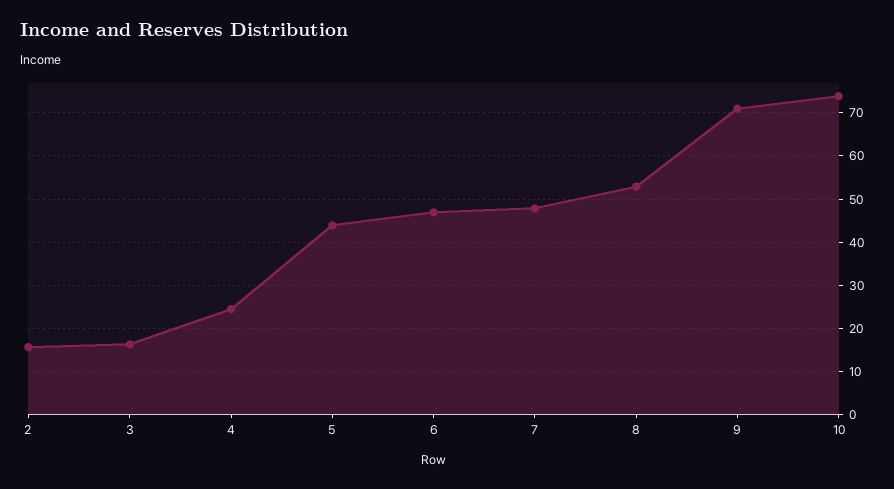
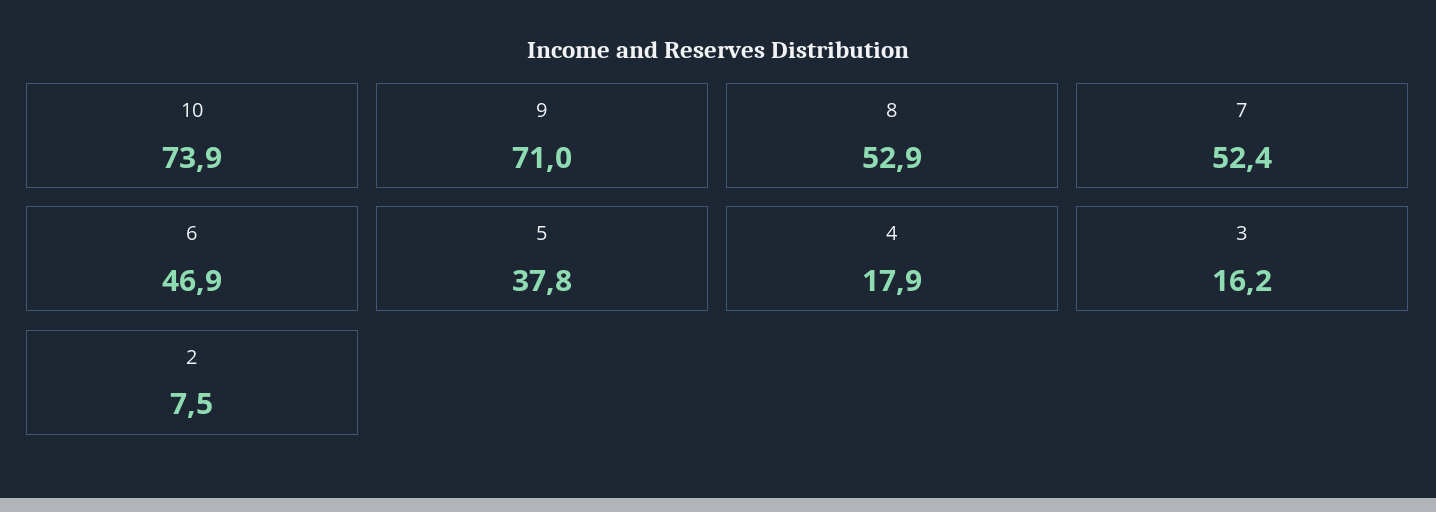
2: 16 -> 7.5
4: 24 -> 17.9
5: 44 -> 37.8
7: 48 -> 52.4

